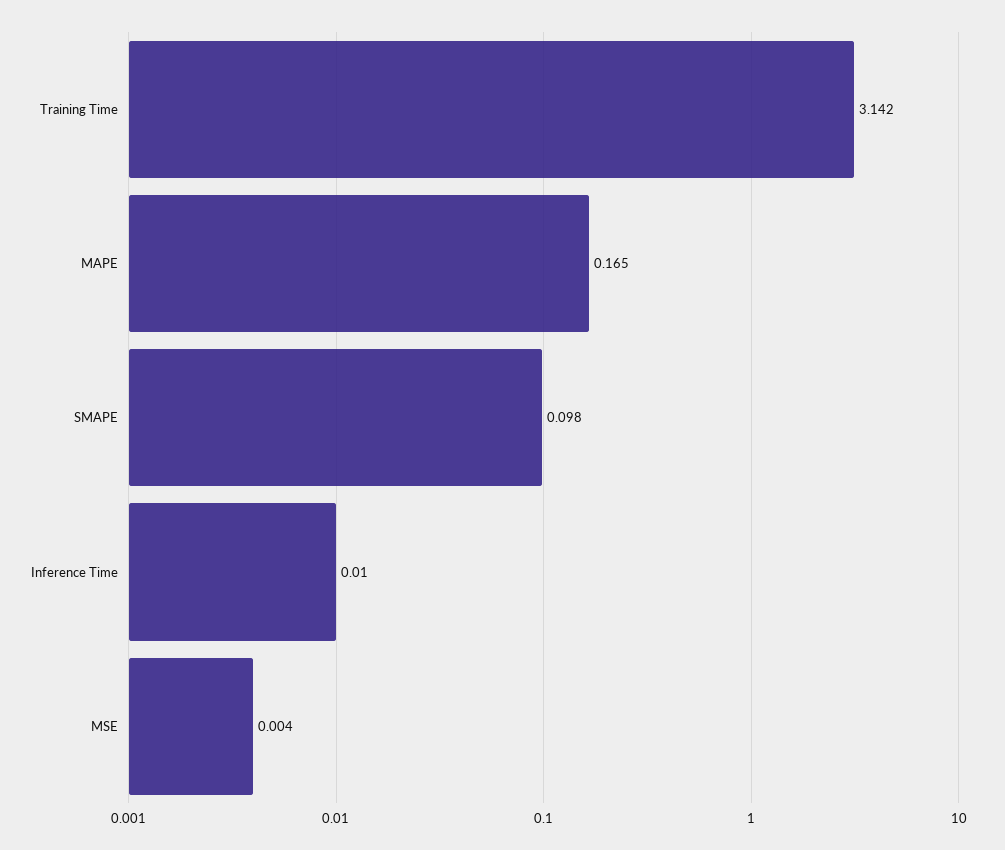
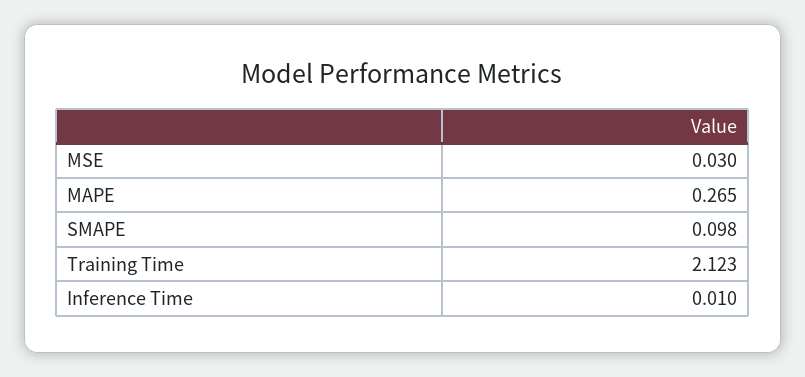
Training Time: 3.142 -> 2.123
MAPE: 0.165 -> 0.265
MSE: 0.004 -> 0.03

